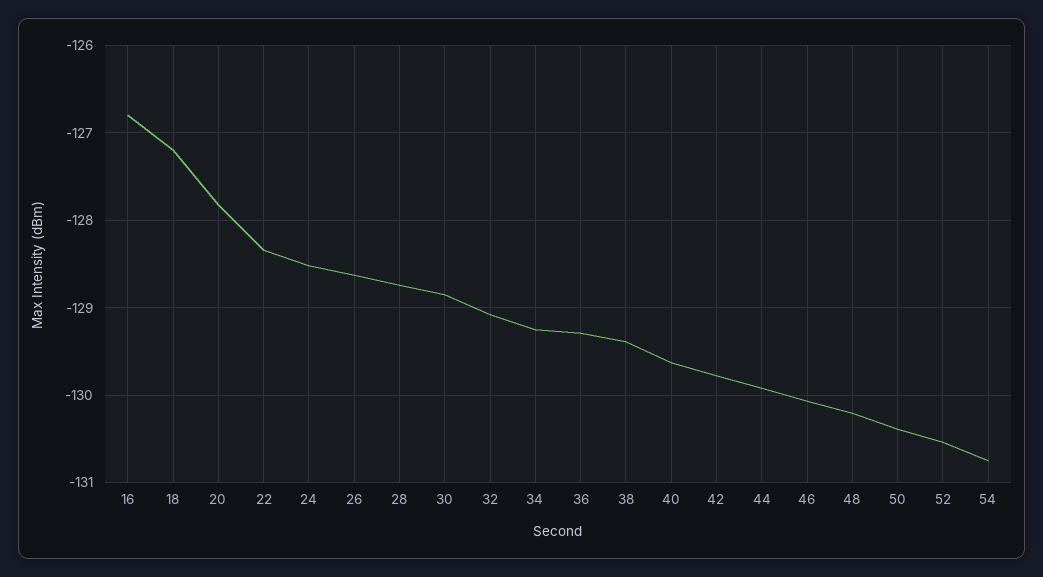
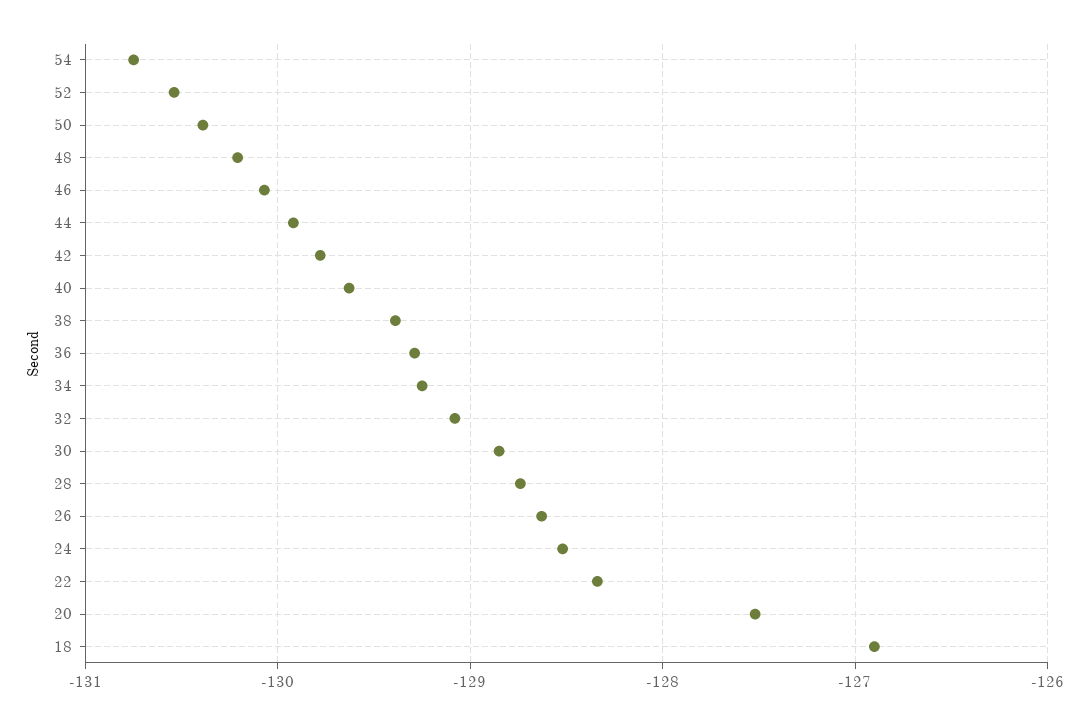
16: -126.8 -> none
18: -127.2 -> -126.9
20: -127.8 -> -127.5

